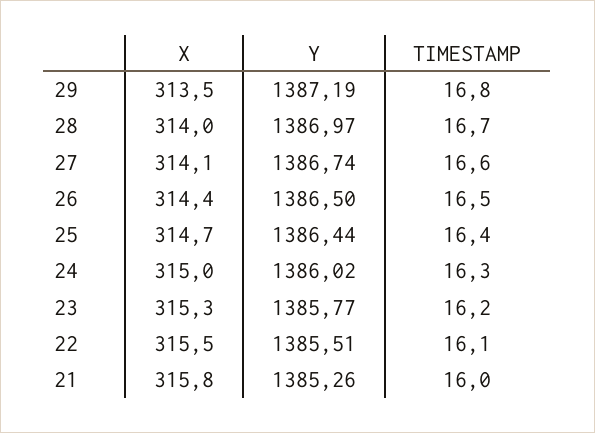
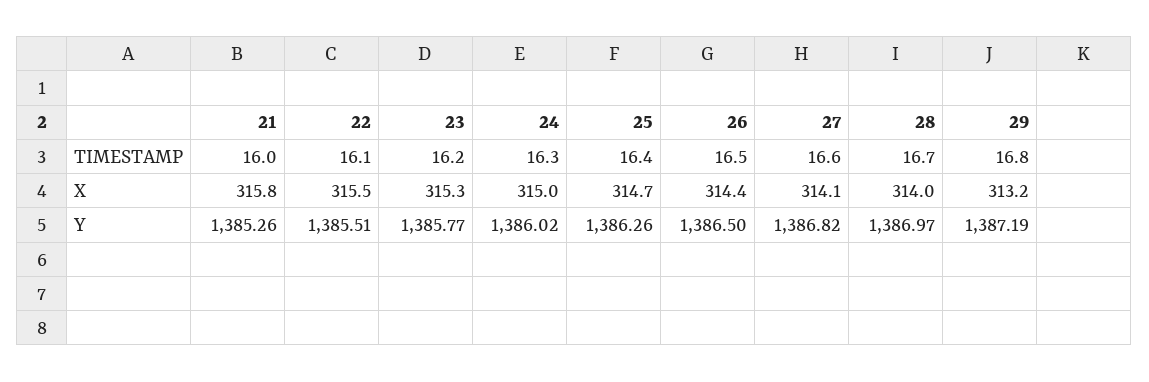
X, 29: 313.5 -> 313.2
Y, 27: 1386.74 -> 1386.82
Y, 25: 1386.44 -> 1386.26

